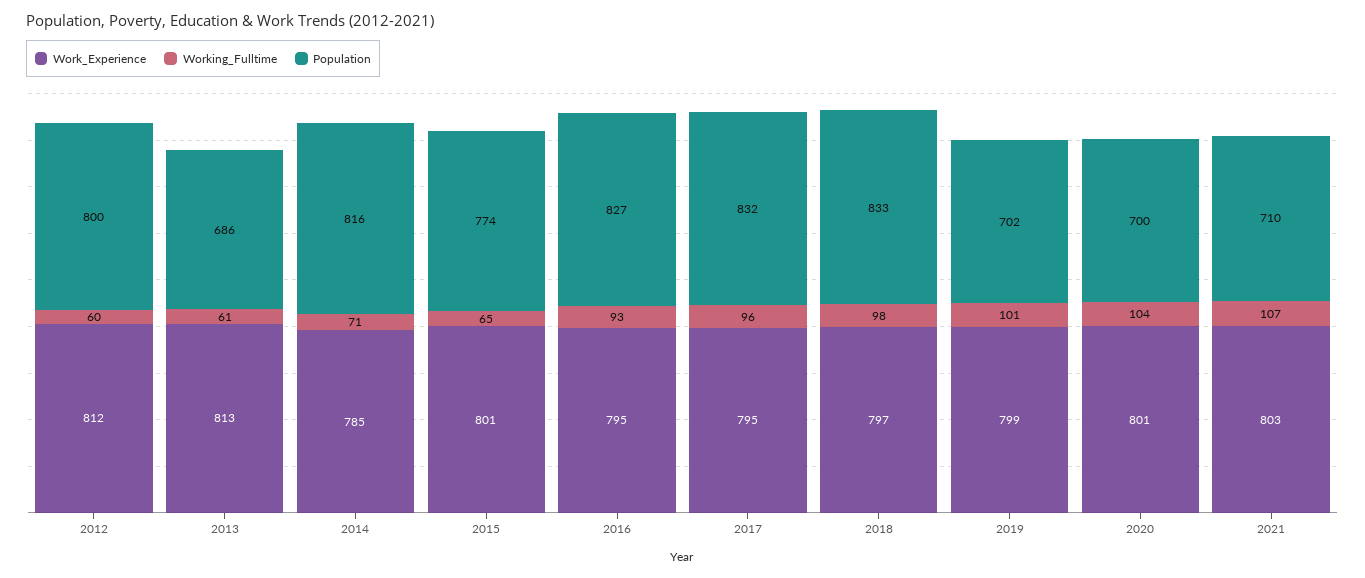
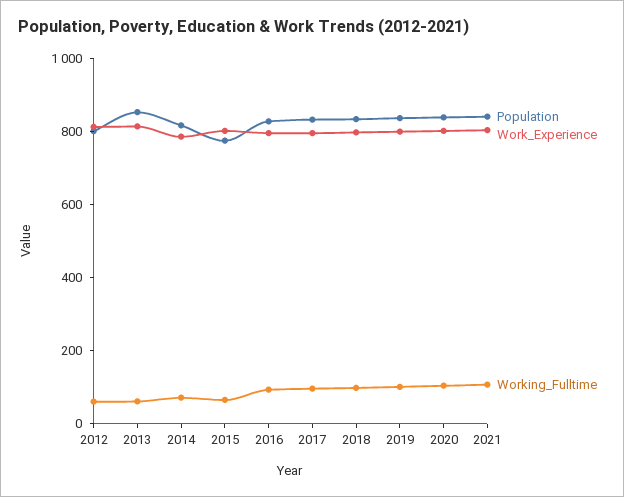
Population, 2013: 686 -> 850
Population, 2019: 702 -> 850
Population, 2020: 700 -> 850
Population, 2021: 710 -> 850

